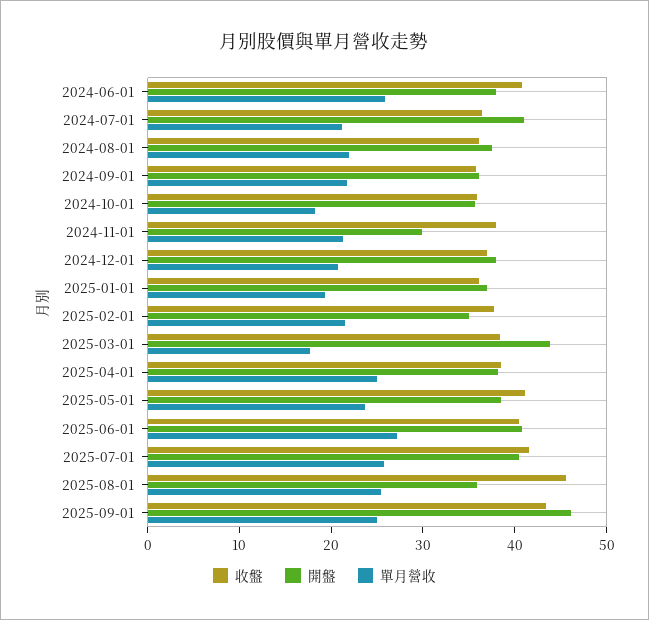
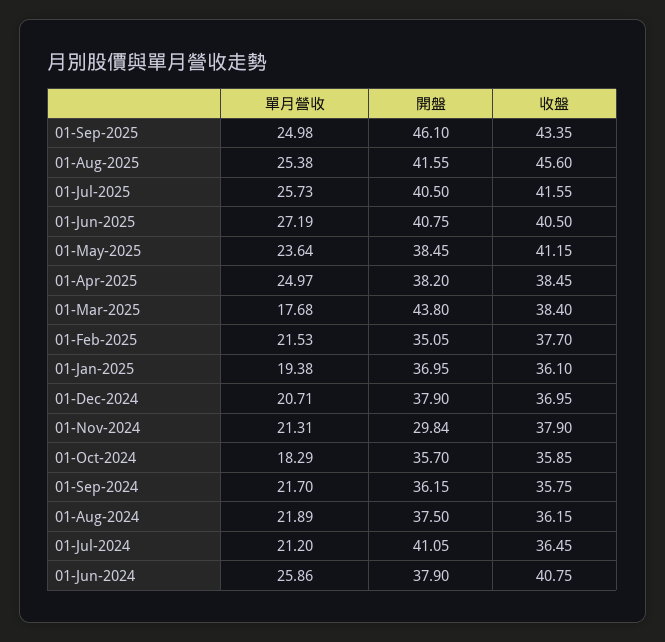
開盤, 2025-08-01: 36 -> 41.55

